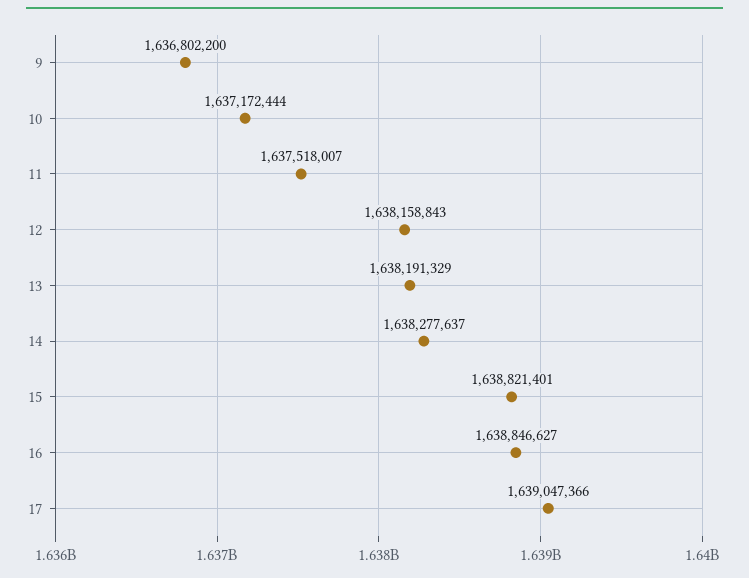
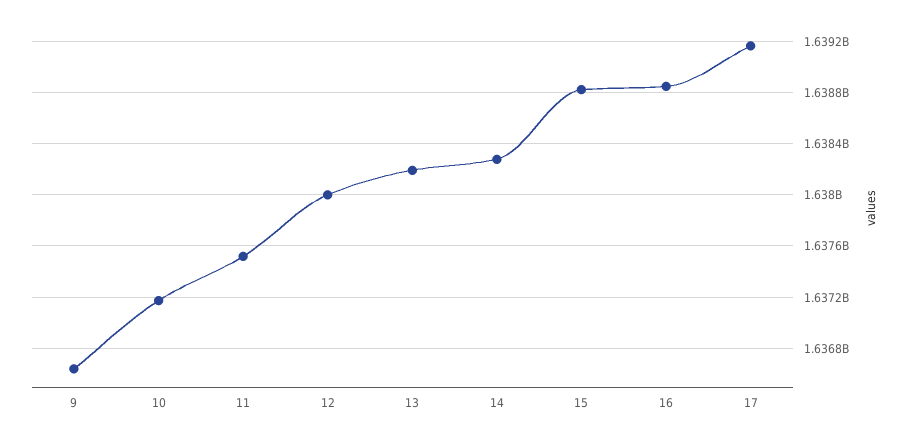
9: 1636802200 -> 1636650000
12: 1638158843 -> 1638000000
17: 1639047366 -> 1639150000

